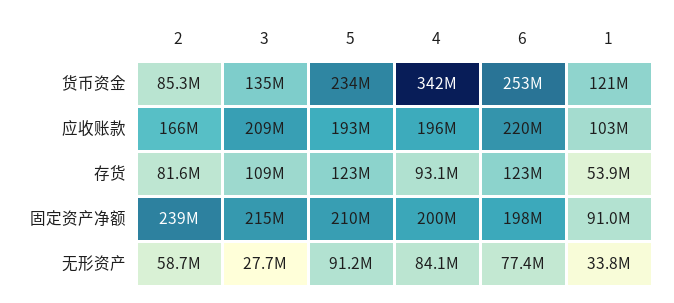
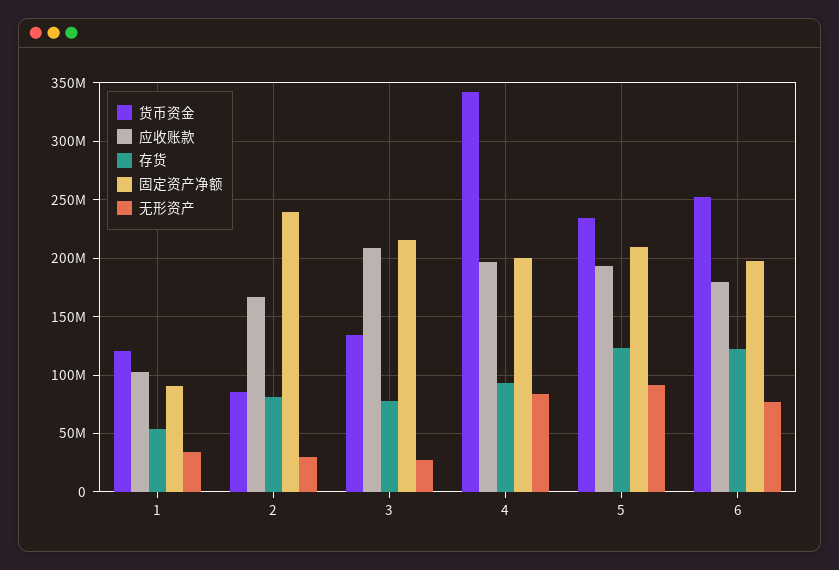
应收账款, 6: 220000000 -> 180000000
存货, 3: 109000000 -> 80000000
无形资产, 2: 58700000 -> 30000000

